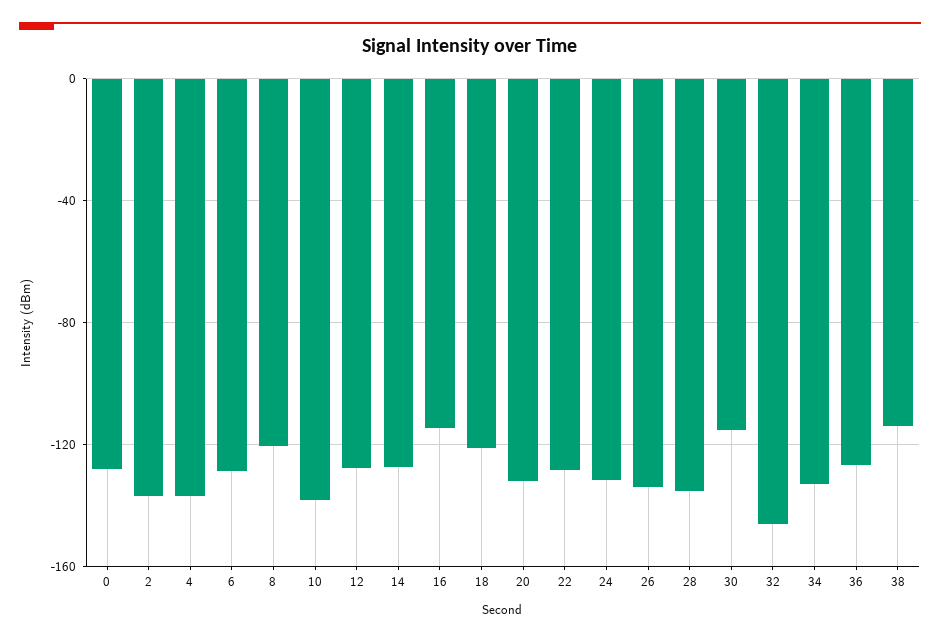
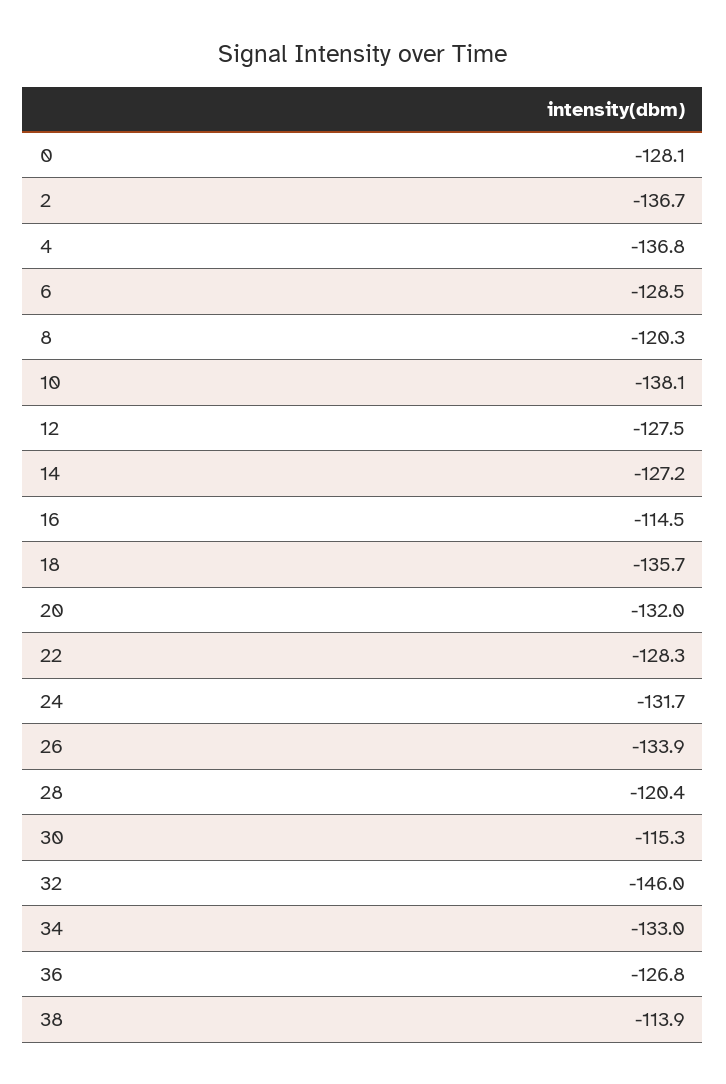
18: -120 -> -135.7
28: -135 -> -120.4

